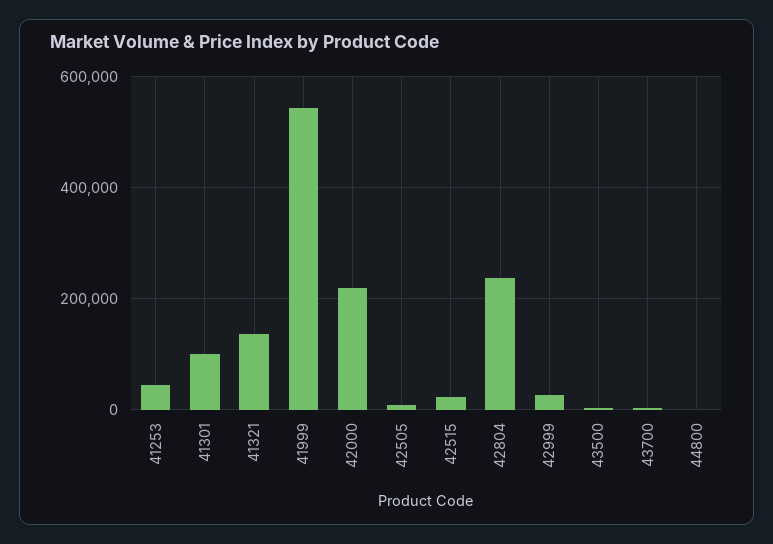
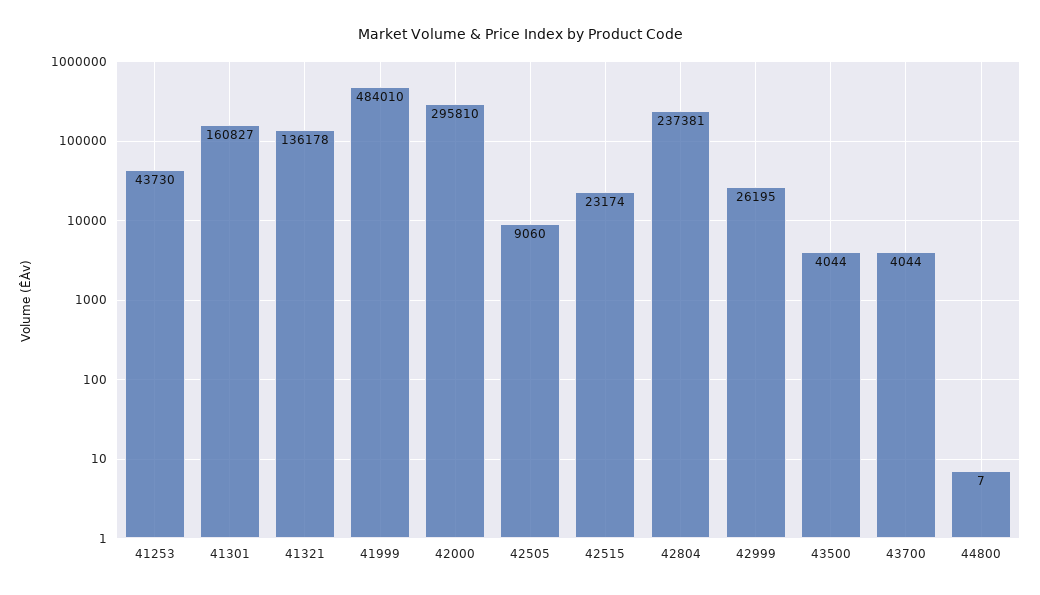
41301: 100000 -> 160827
41999: 540000 -> 484010
42000: 220000 -> 295810

